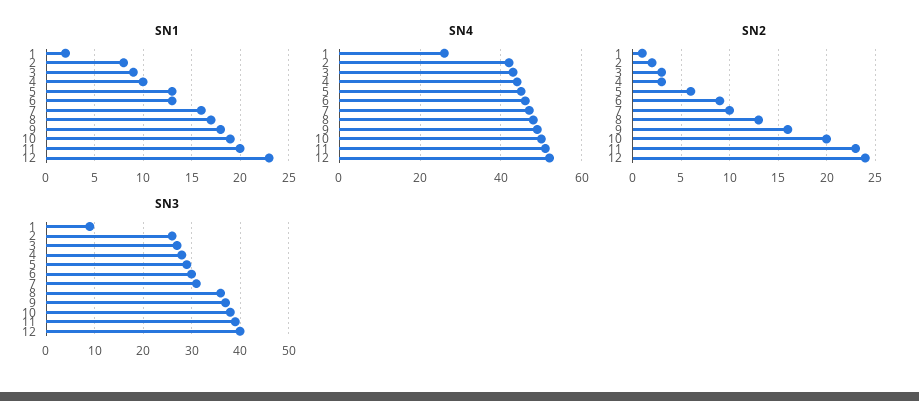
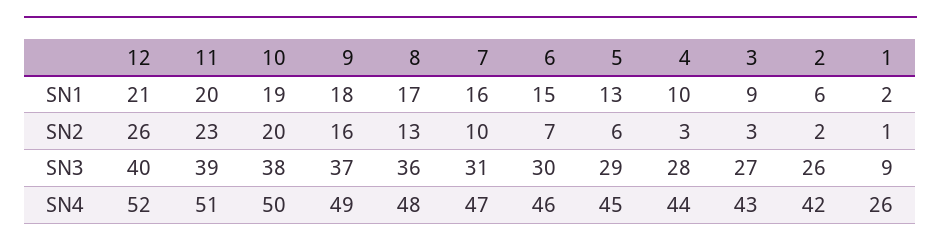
SN1, 2: 8 -> 6
SN1, 6: 13 -> 15
SN1, 12: 23 -> 21
SN2, 6: 9 -> 7
SN2, 12: 24 -> 26

